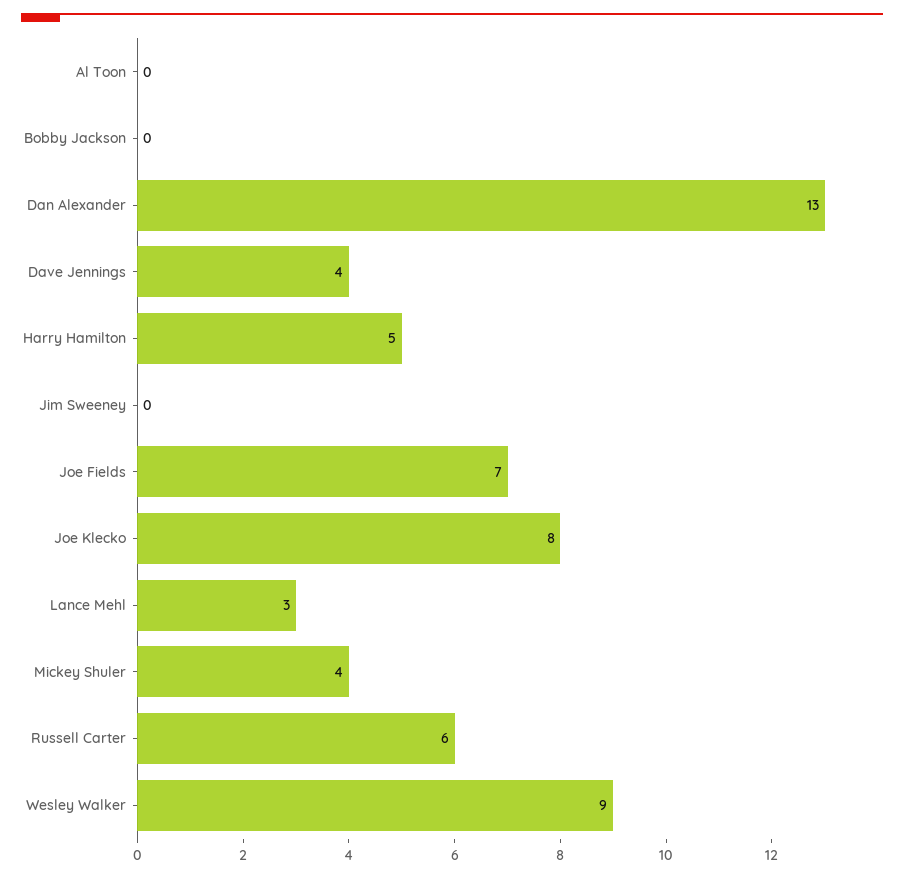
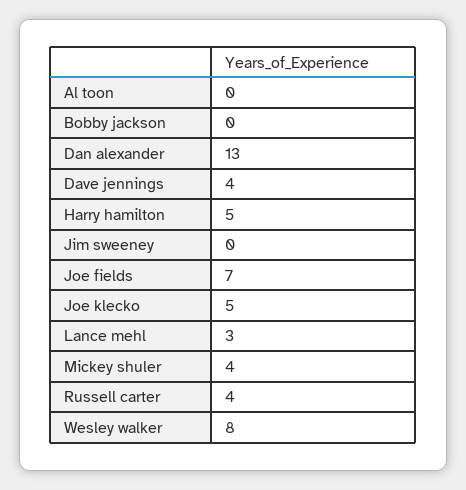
Joe Klecko: 8 -> 5
Russell Carter: 6 -> 4
Wesley Walker: 9 -> 8

